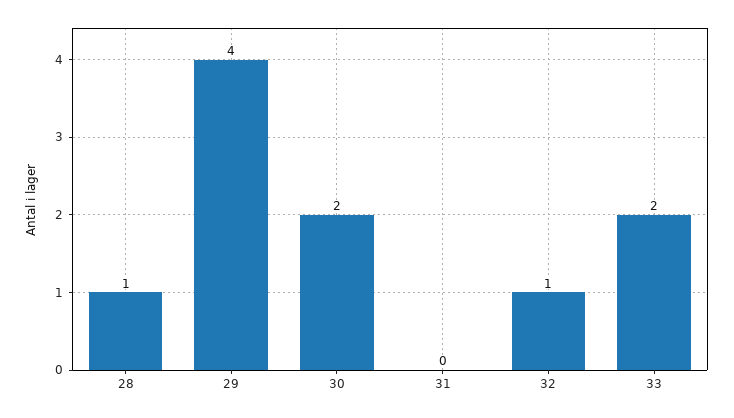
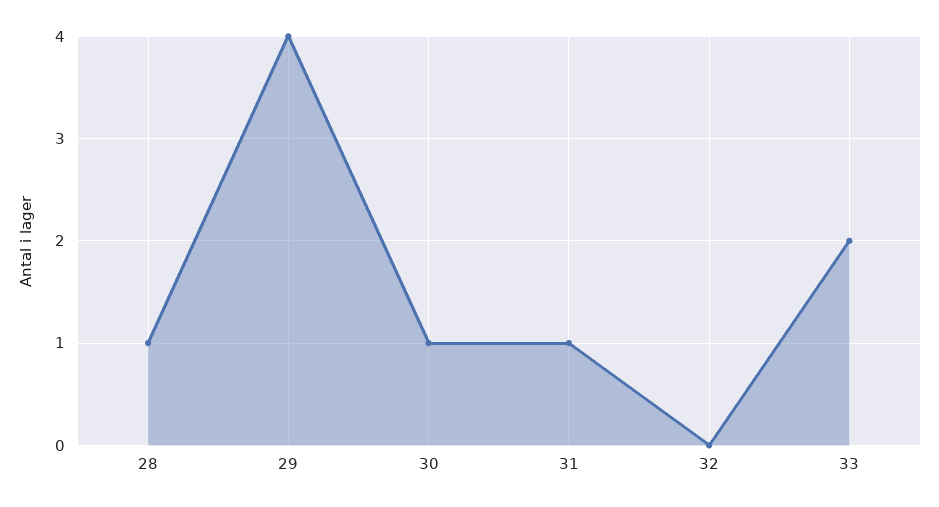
30: 2 -> 1
31: 0 -> 1
32: 1 -> 0

